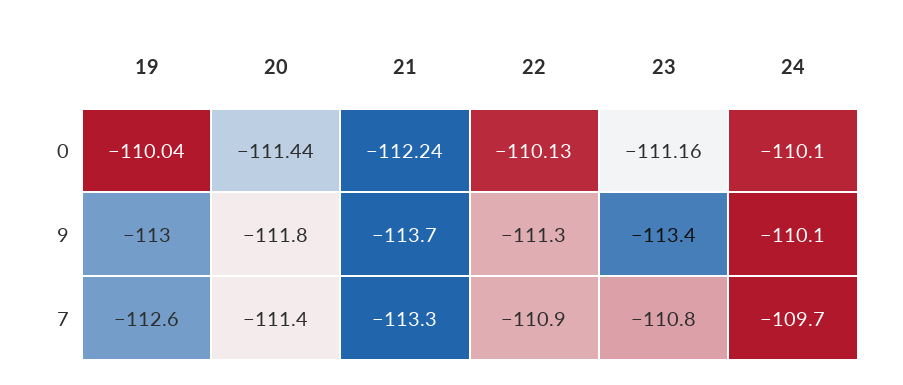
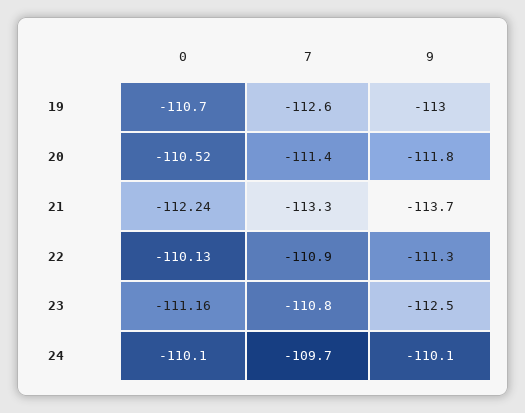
19, 0: -110.04 -> -110.7
20, 0: -111.44 -> -110.52
23, 9: -113.4 -> -112.5

